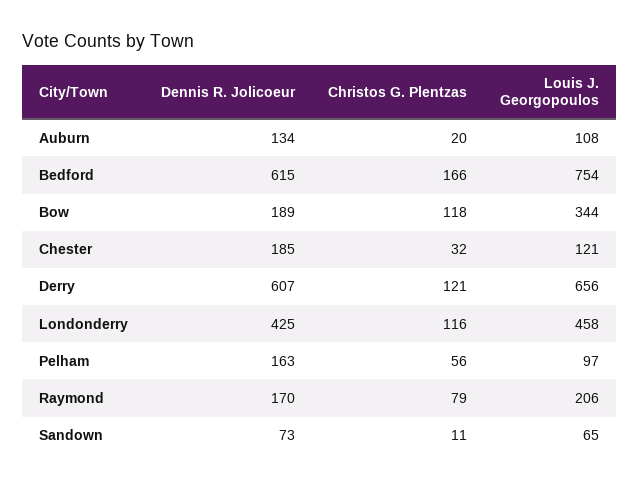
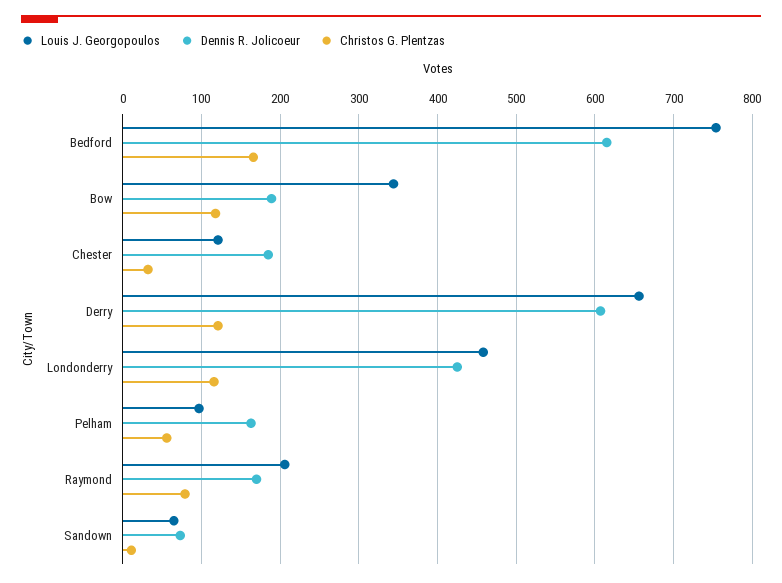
Dennis R. Jolicoeur, Auburn: 134 -> none
Christos G. Plentzas, Auburn: 20 -> none
Louis J. Georgopoulos, Auburn: 108 -> none

